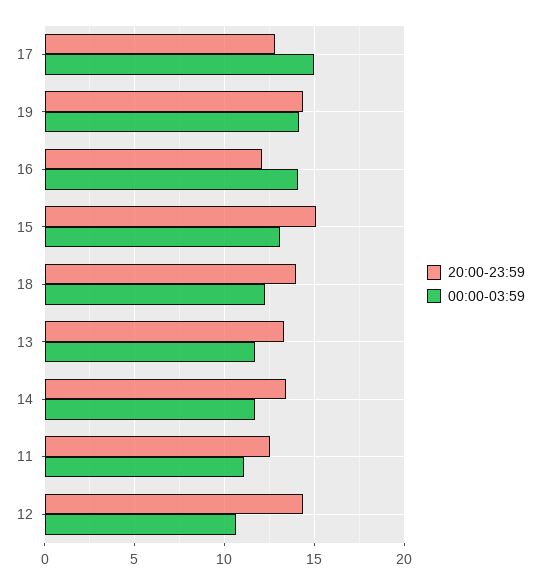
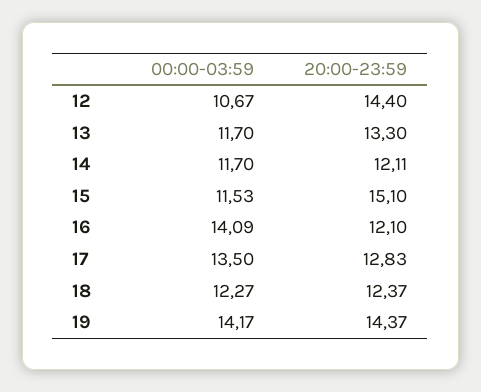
00:00-03:59, 17: 15 -> 13.5
00:00-03:59, 15: 13 -> 11.53
20:00-23:59, 18: 14 -> 12.37
20:00-23:59, 14: 13.5 -> 12.11
20:00-23:59, 11: 12.5 -> none
00:00-03:59, 11: 11 -> none

